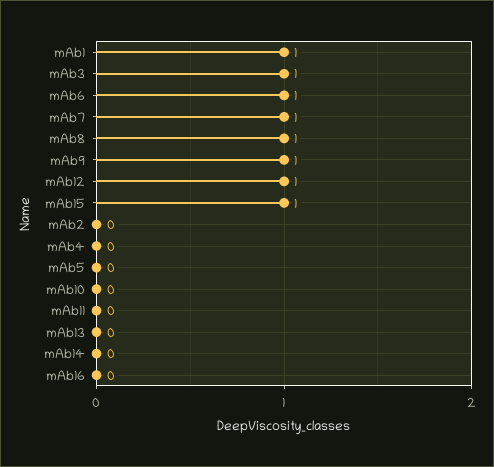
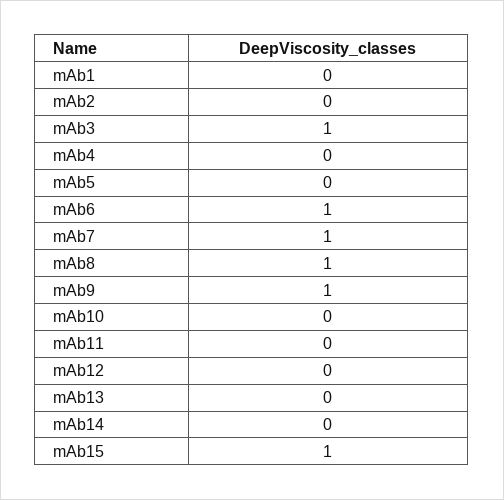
mAb1: 1 -> 0
mAb12: 1 -> 0
mAb16: 0 -> none

